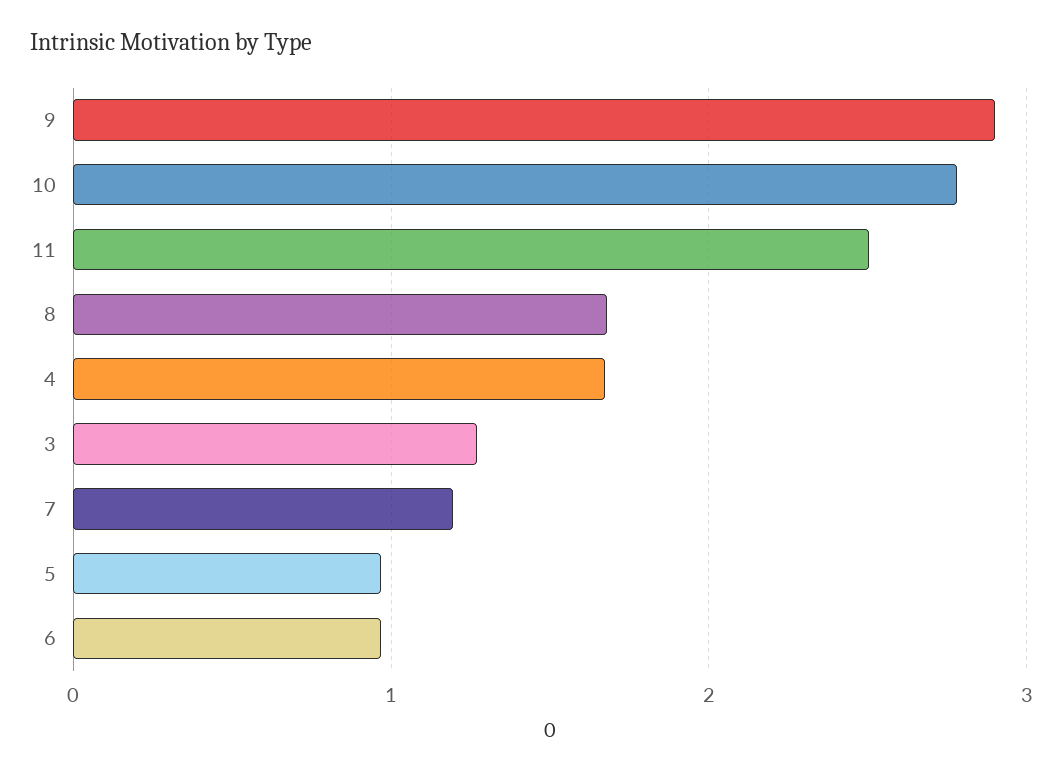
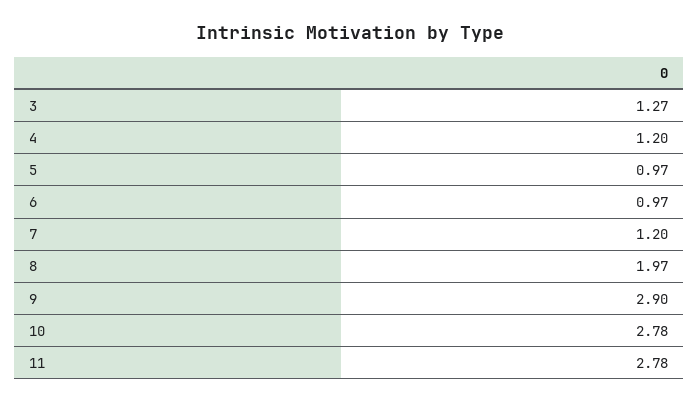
11: 2.5 -> 2.78
8: 1.7 -> 1.97
4: 1.7 -> 1.2

